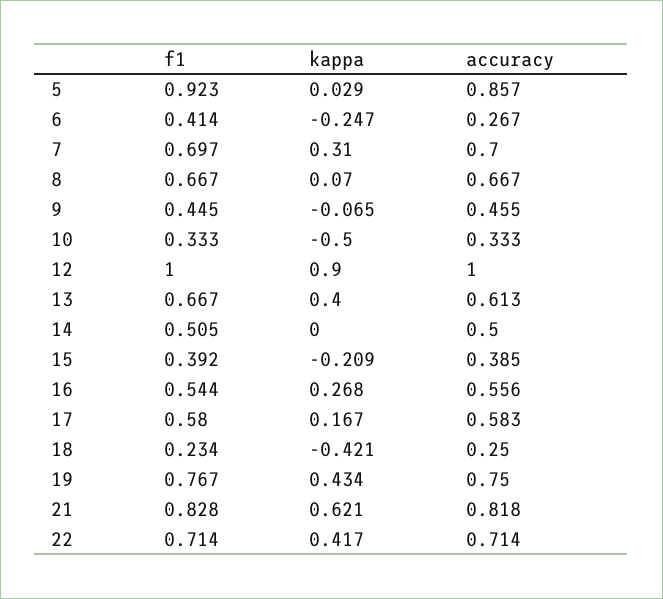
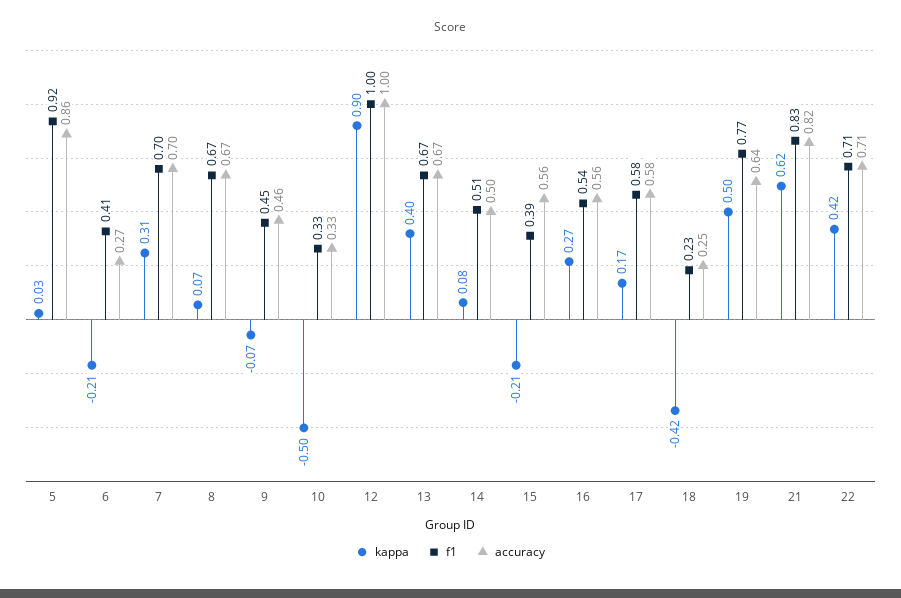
kappa, 6: -0.247 -> -0.21
accuracy, 13: 0.613 -> 0.67
kappa, 14: 0 -> 0.08
accuracy, 15: 0.385 -> 0.56
kappa, 19: 0.434 -> 0.5
accuracy, 19: 0.75 -> 0.64

